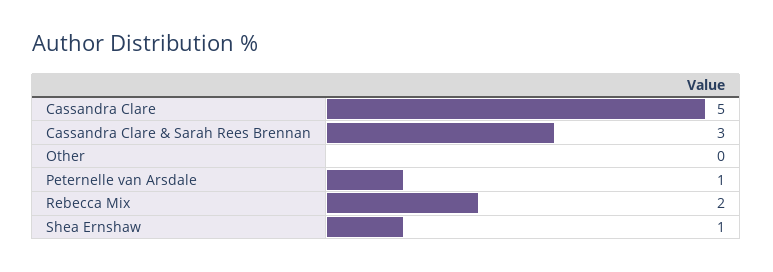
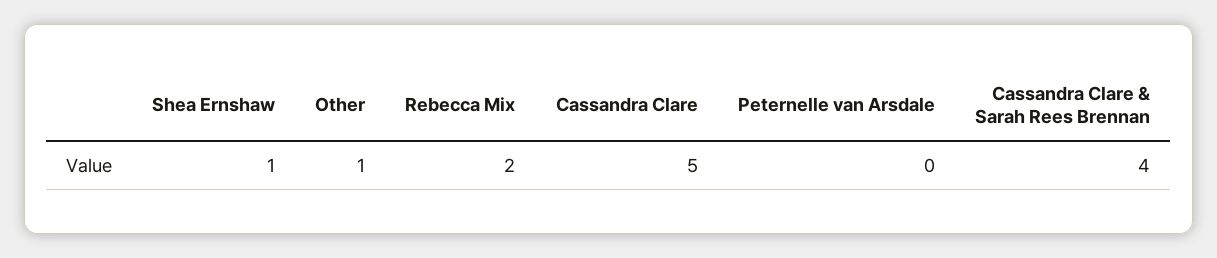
Cassandra Clare & Sarah Rees Brennan: 3 -> 4
Other: 0 -> 1
Peternelle van Arsdale: 1 -> 0

